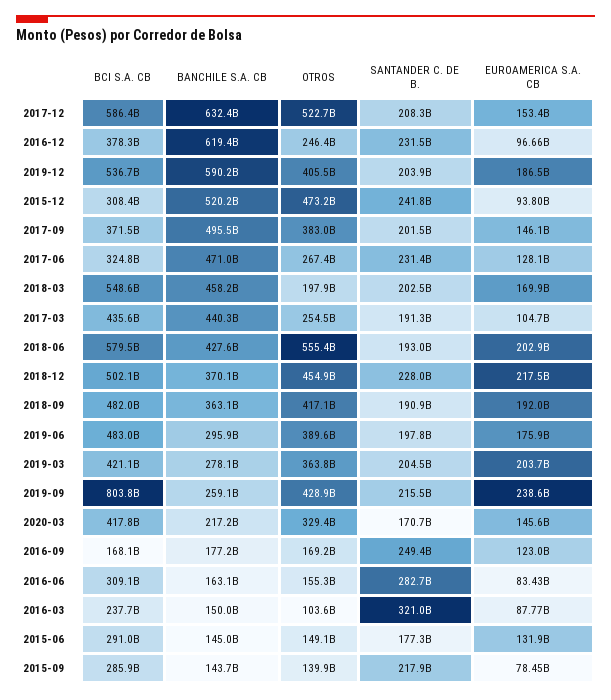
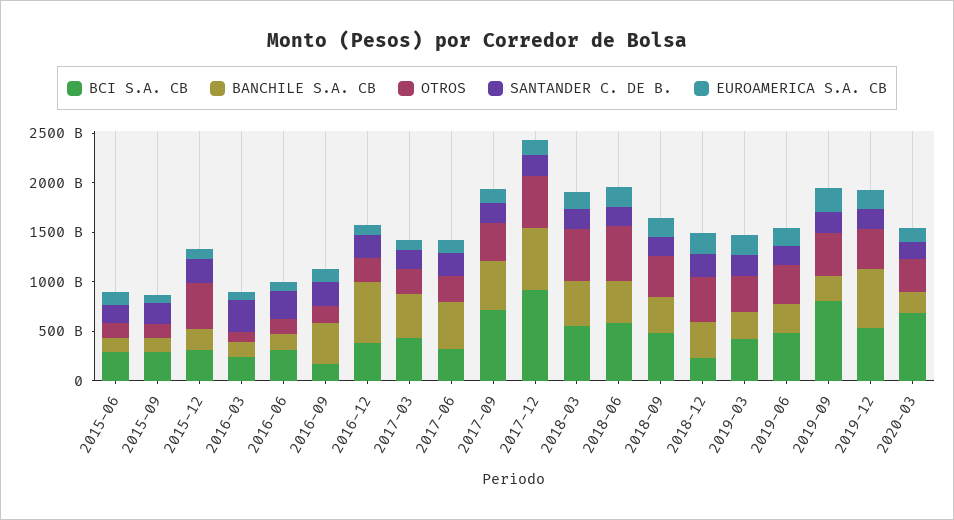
BCI S.A. CB, 2017-12: 586400000000 -> 900000000000
BANCHILE S.A. CB, 2015-12: 520200000000 -> 200000000000
BCI S.A. CB, 2017-09: 371500000000 -> 700000000000
OTROS, 2018-03: 197900000000 -> 500000000000
BCI S.A. CB, 2018-12: 502100000000 -> 200000000000
BCI S.A. CB, 2020-03: 417800000000 -> 700000000000
BANCHILE S.A. CB, 2016-09: 177200000000 -> 400000000000

